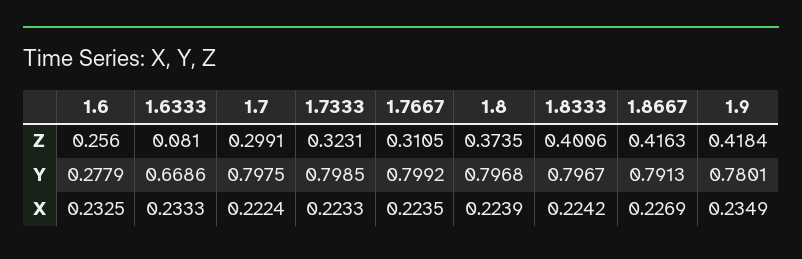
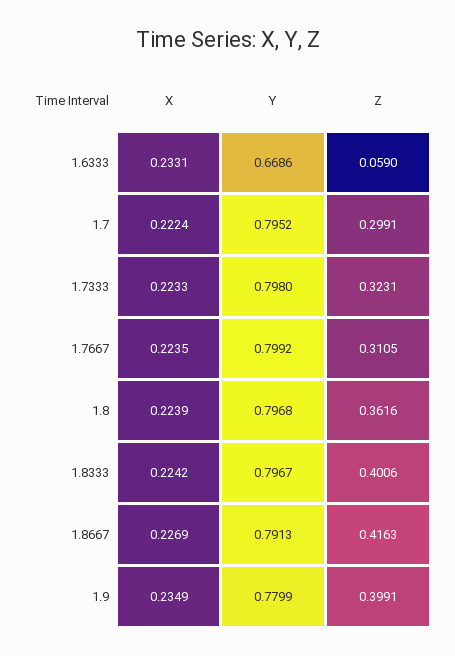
1.6, Z: 0.256 -> none
1.6333, Z: 0.081 -> 0.059
1.8, Z: 0.3735 -> 0.3616
1.9, Z: 0.4184 -> 0.3991
1.6, Y: 0.2779 -> none
1.7, Y: 0.7975 -> 0.7952
1.7333, Y: 0.7985 -> 0.798
1.9, Y: 0.7801 -> 0.7799
1.6, X: 0.2325 -> none
1.6333, X: 0.2333 -> 0.2331

